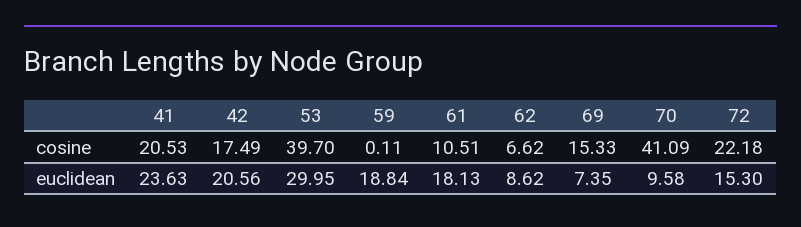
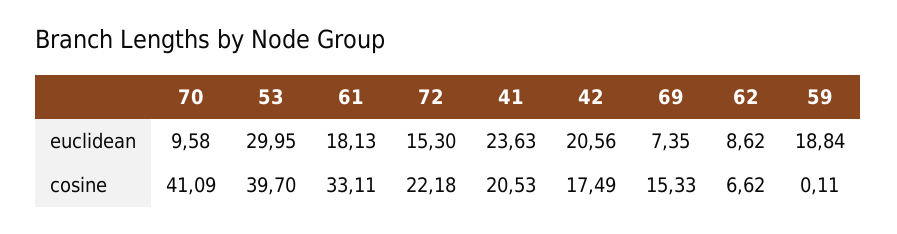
61, cosine: 10.51 -> 33.11

